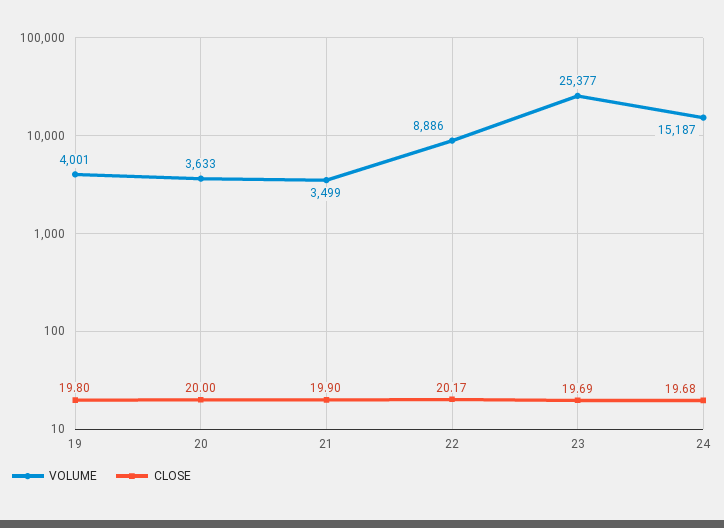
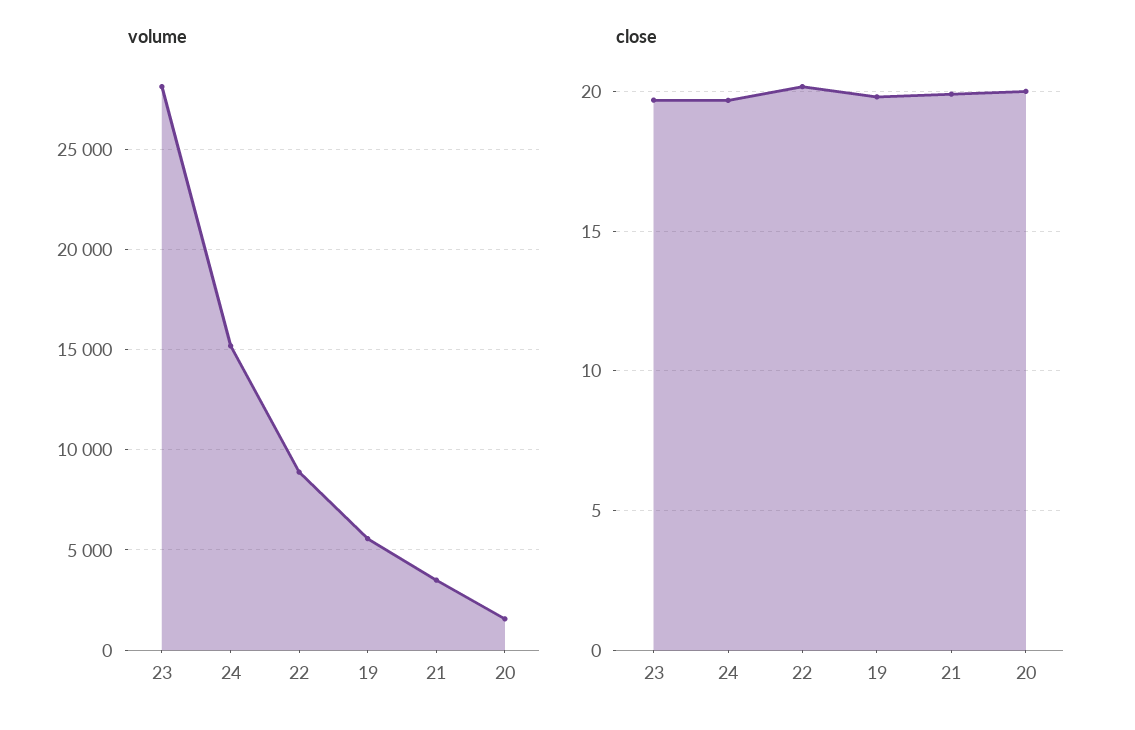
VOLUME, 19: 4001 -> 5500
VOLUME, 20: 3633 -> 1500
VOLUME, 23: 25377 -> 28000

